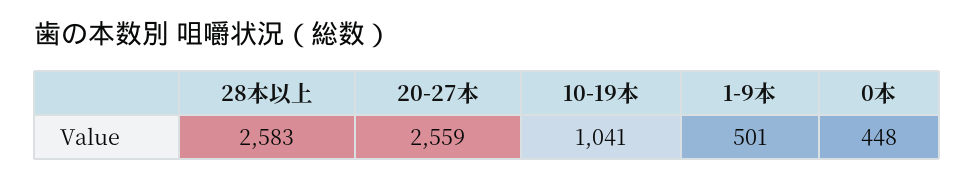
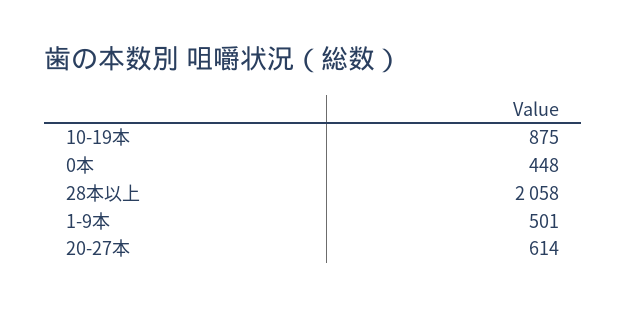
28本以上: 2583 -> 2058
20-27本: 2559 -> 614
10-19本: 1041 -> 875

